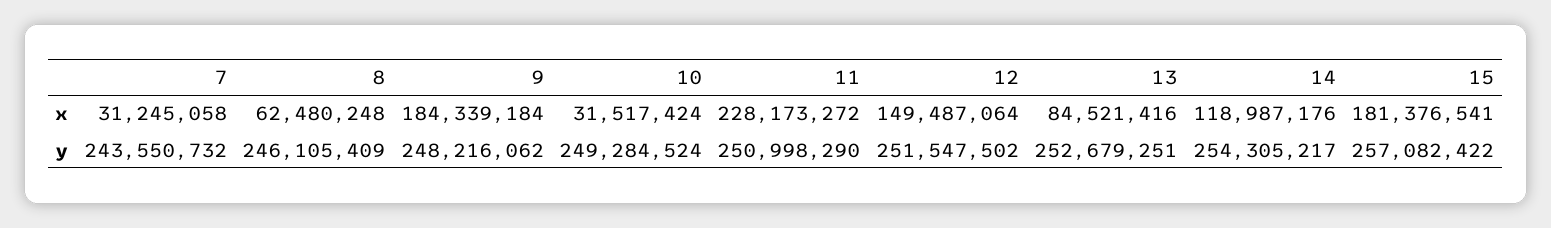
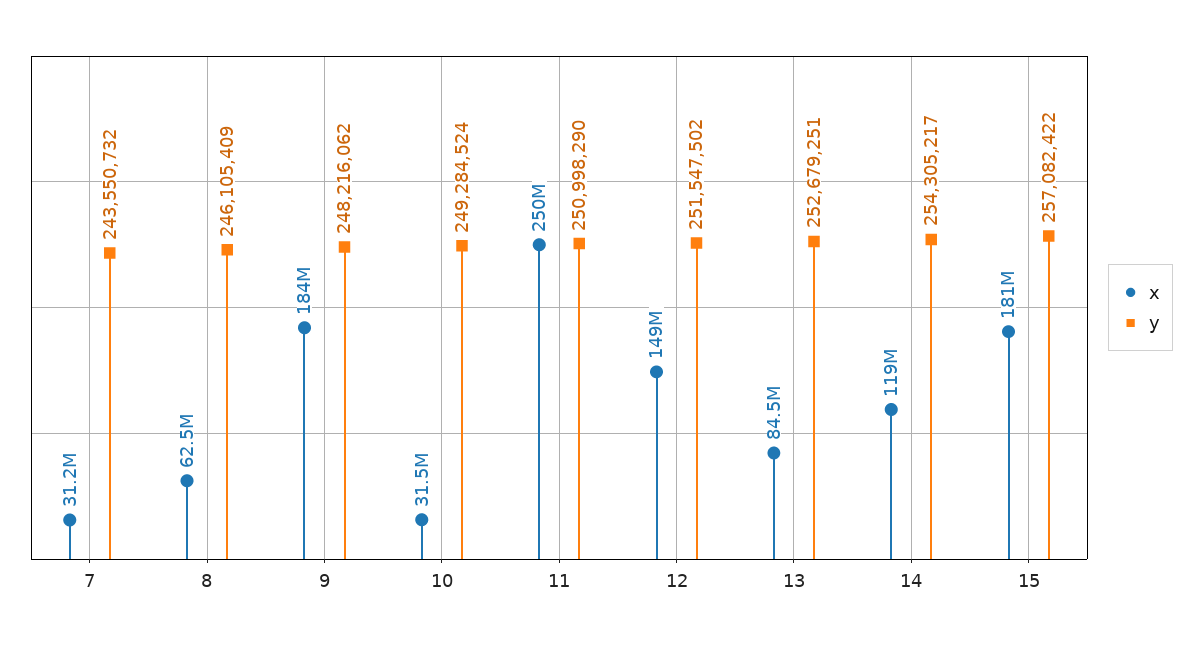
x, 11: 228173272 -> 250000000

